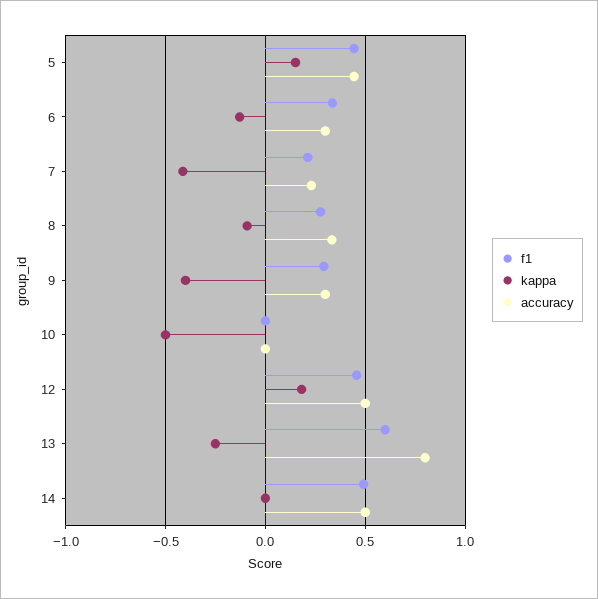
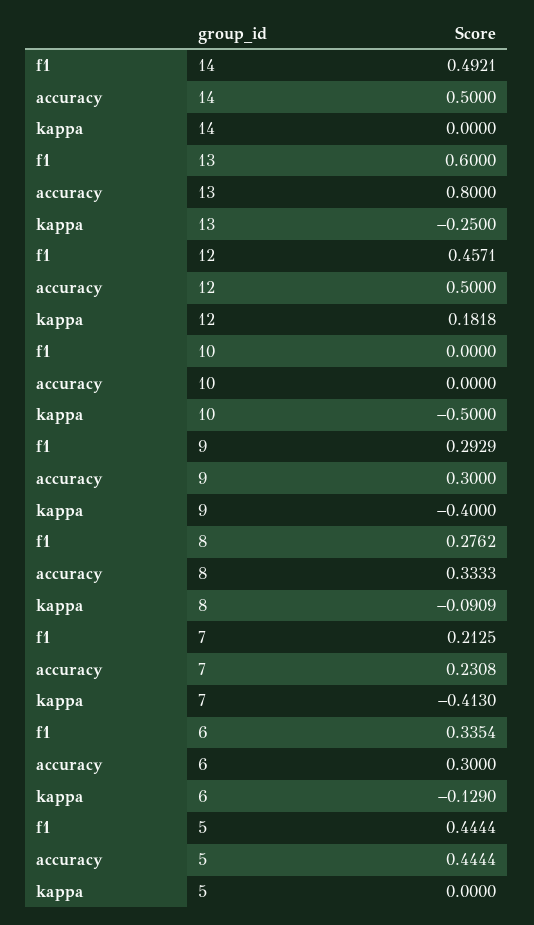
kappa, 5: 0.15 -> 0

